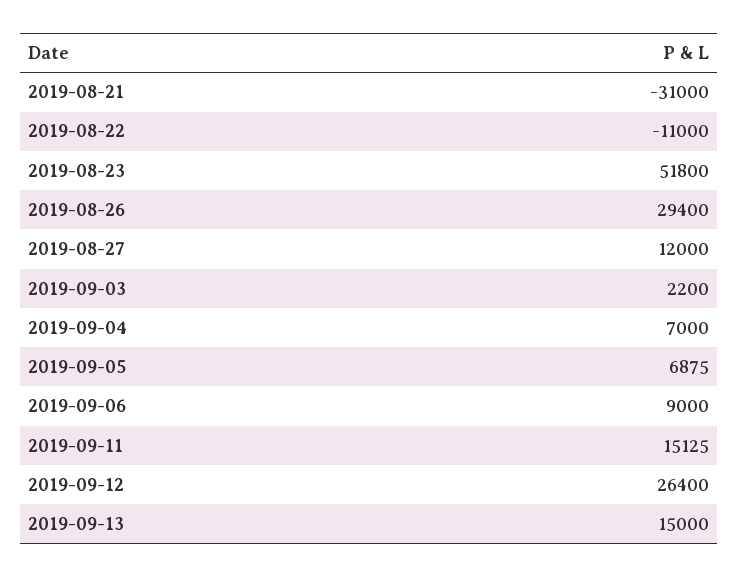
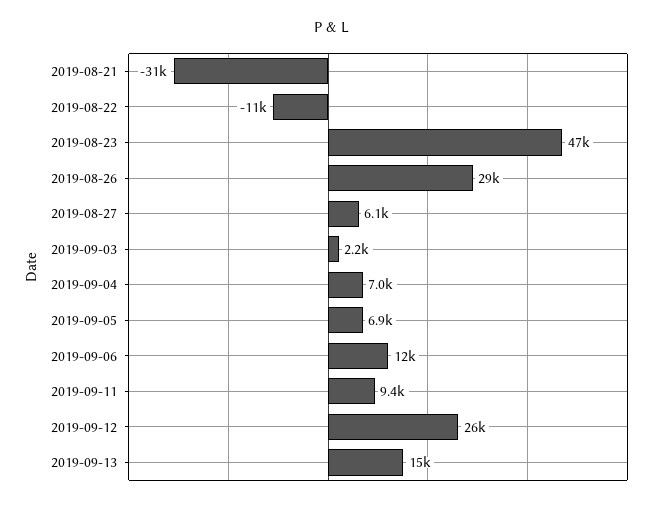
2019-08-23: 51800 -> 47000
2019-08-27: 12000 -> 6100
2019-09-06: 9000 -> 12000
2019-09-11: 15125 -> 9400

